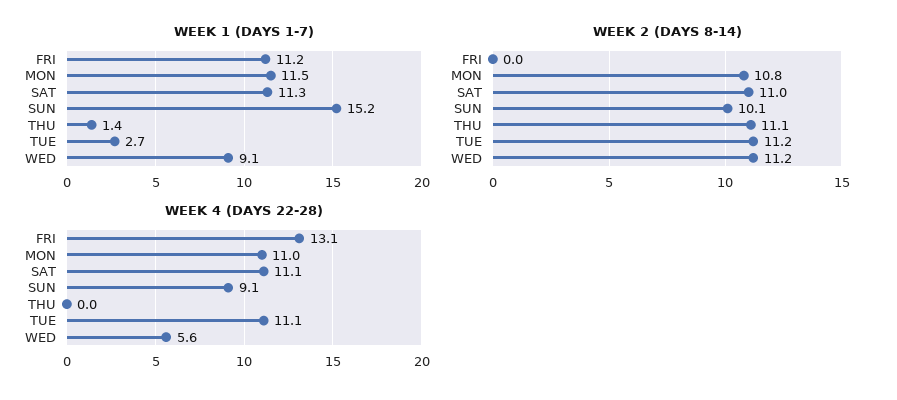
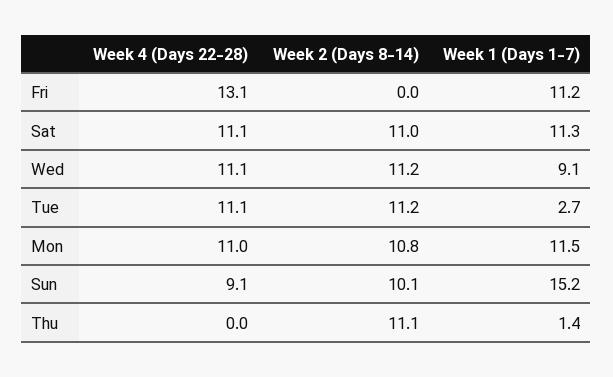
WEEK 4 (DAYS 22-28), WED: 5.6 -> 11.1

